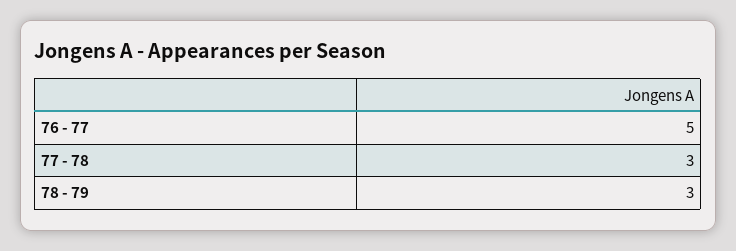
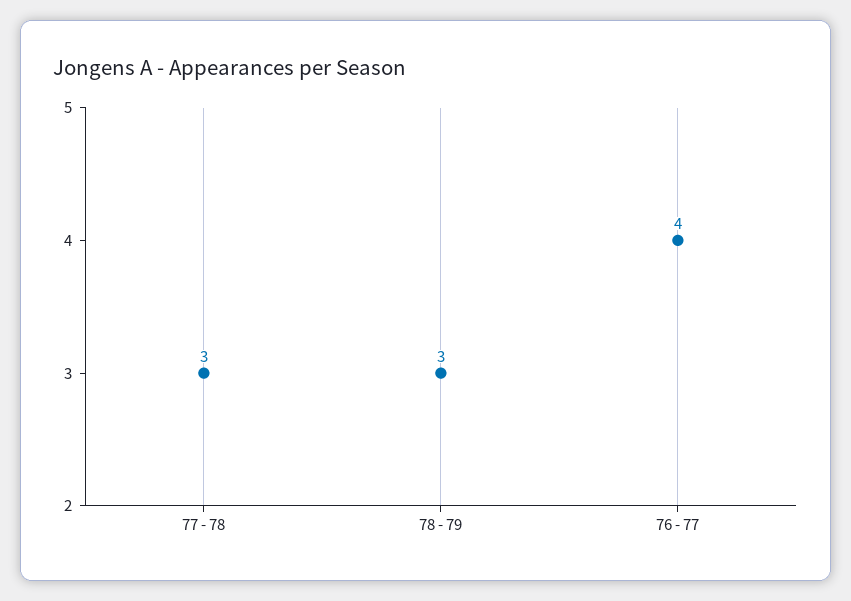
76 - 77: 5 -> 4

